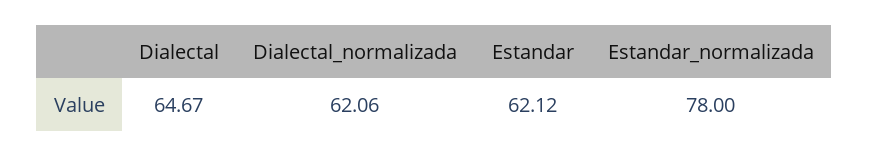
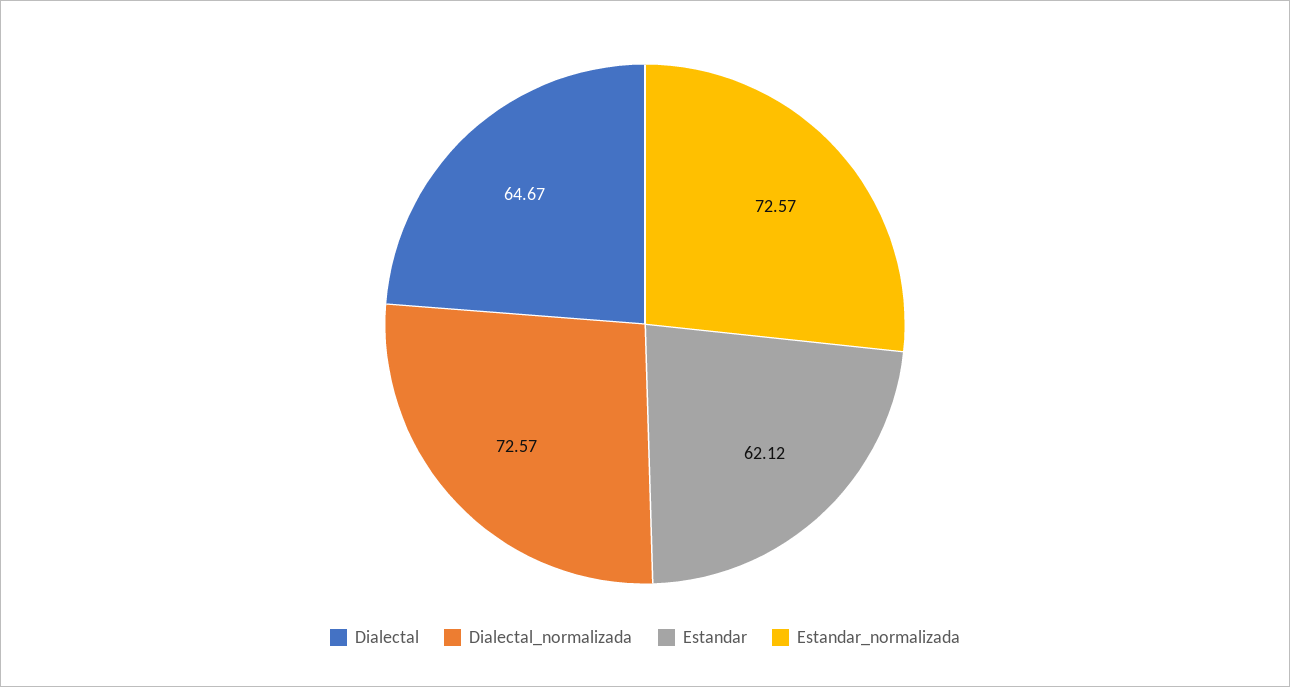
Dialectal_normalizada: 62.06 -> 72.57
Estandar_normalizada: 78 -> 72.57

